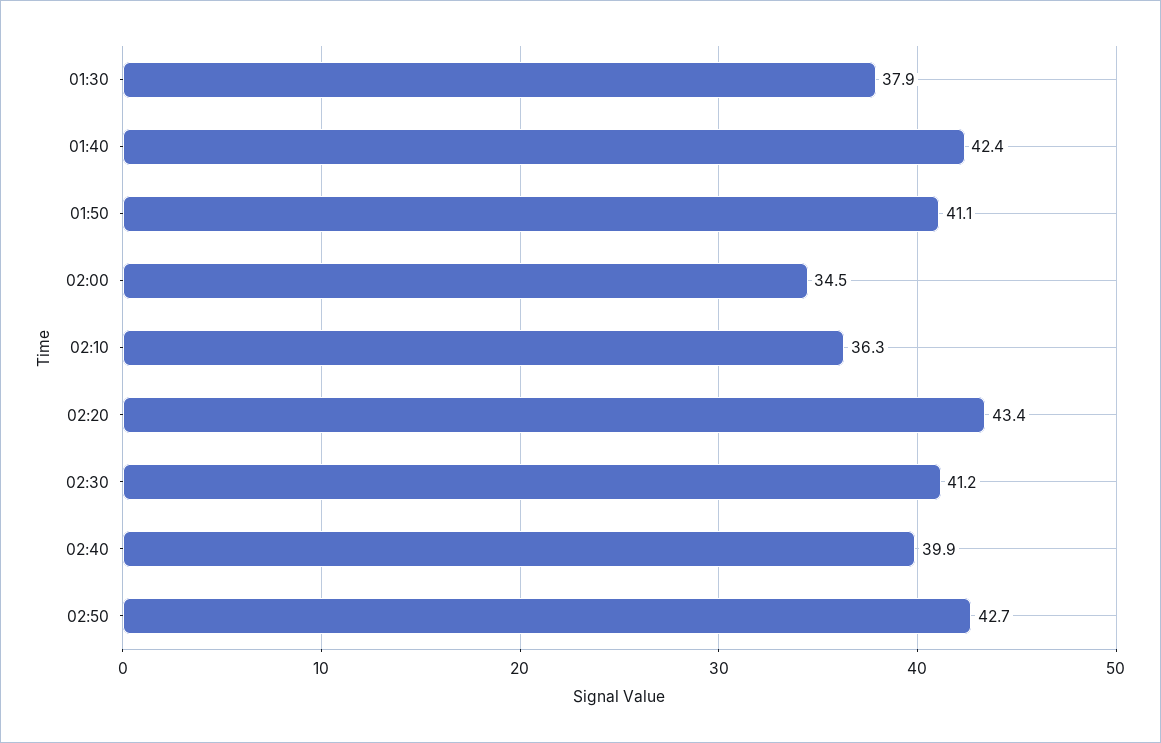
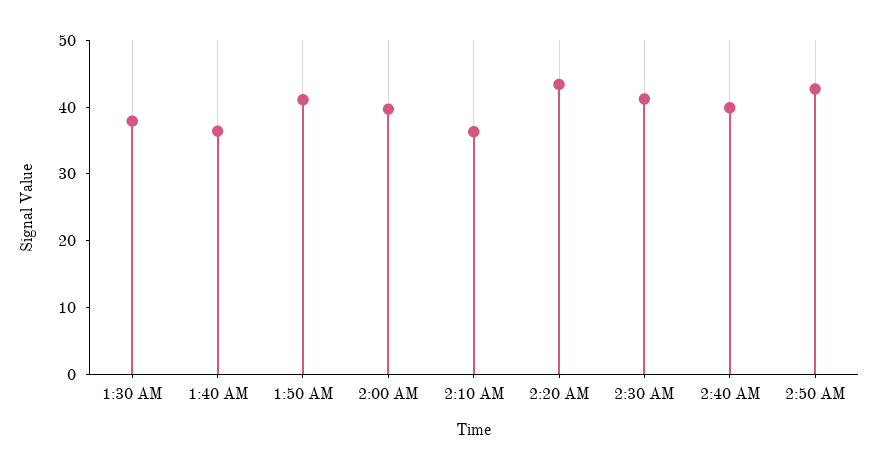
01:40: 42.4 -> 36
02:00: 34.5 -> 40

